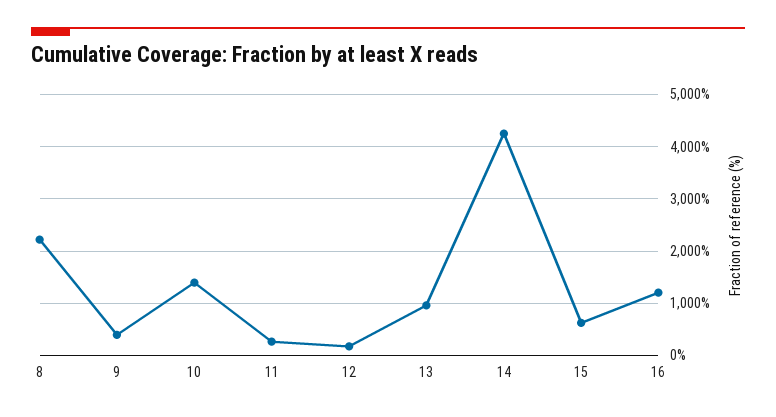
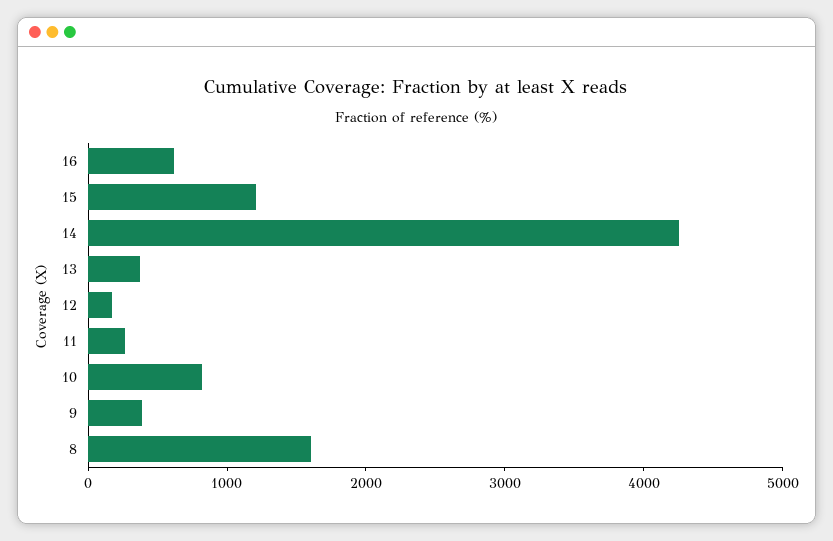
8: 2200 -> 1600
10: 1400 -> 800
13: 1000 -> 400
15: 600 -> 1200
16: 1200 -> 600

